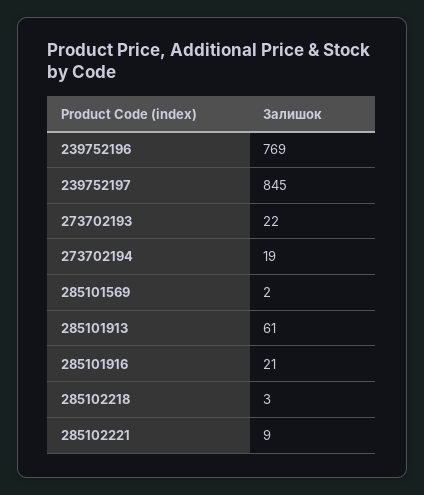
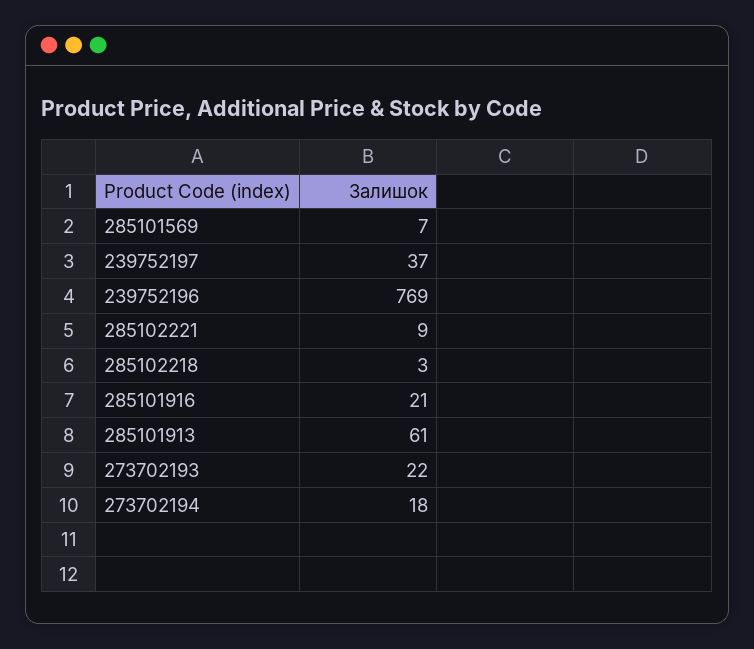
239752197: 845 -> 37
273702194: 19 -> 18
285101569: 2 -> 7

